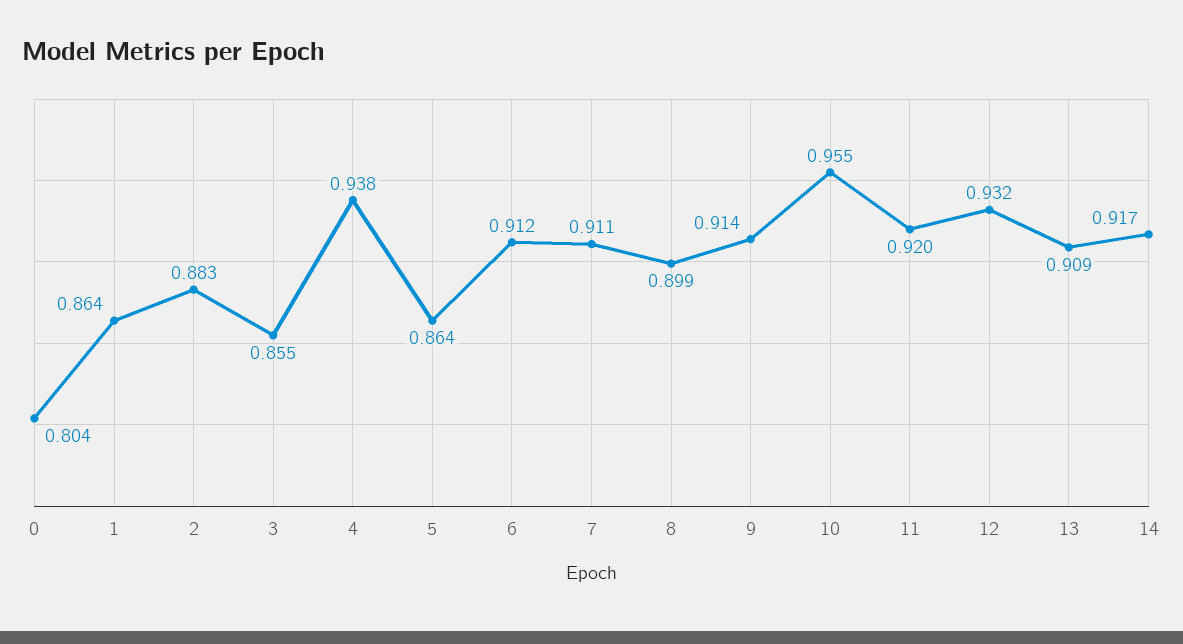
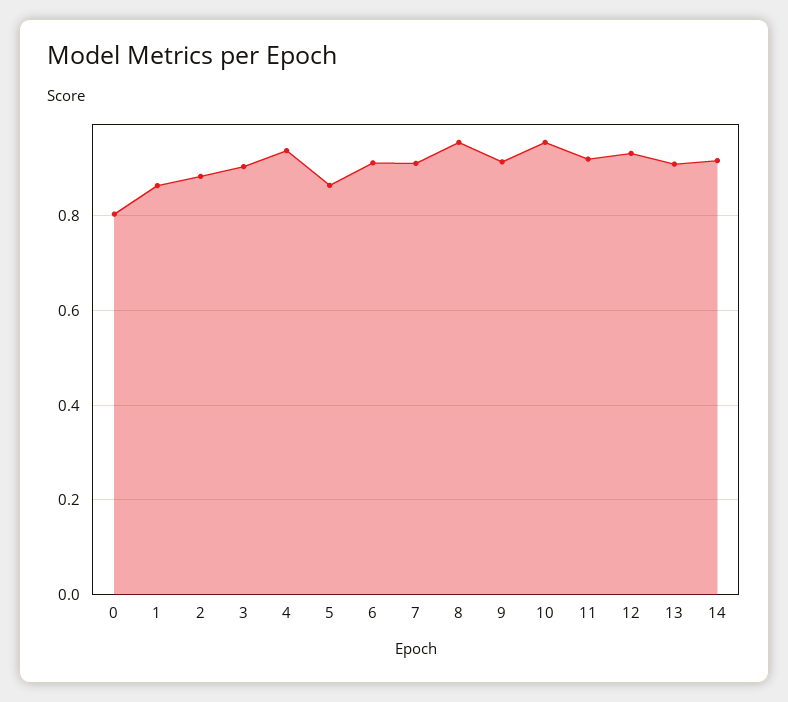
3: 0.855 -> 0.9
8: 0.899 -> 0.96

